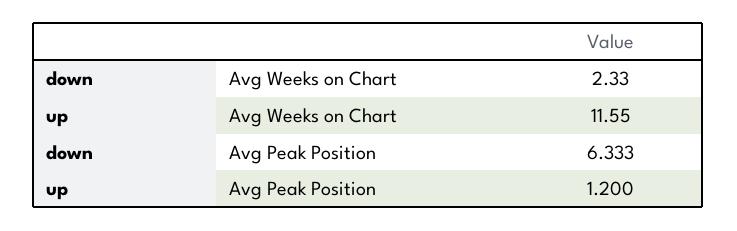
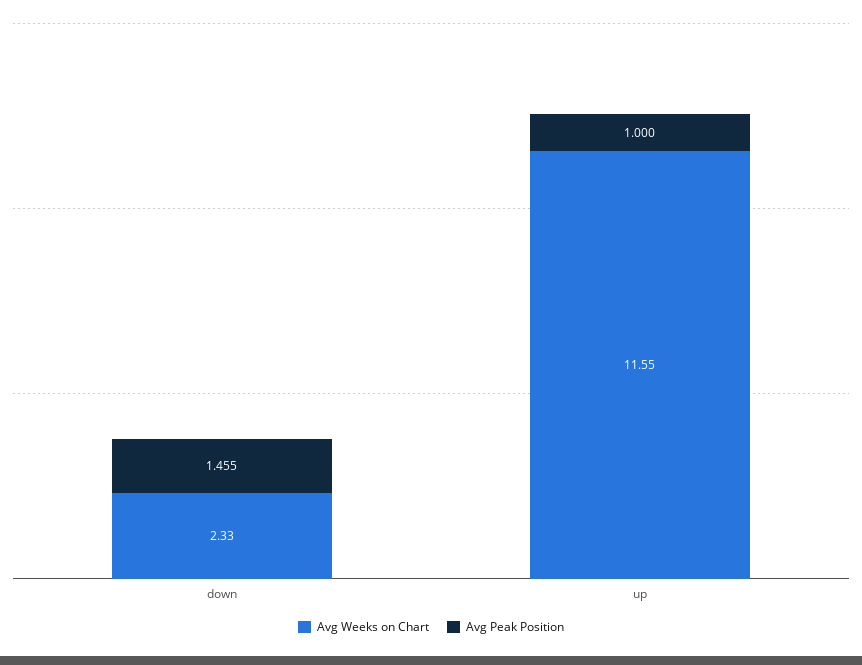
Avg Peak Position, down: 6.333 -> 1.455
Avg Peak Position, up: 1.2 -> 1

